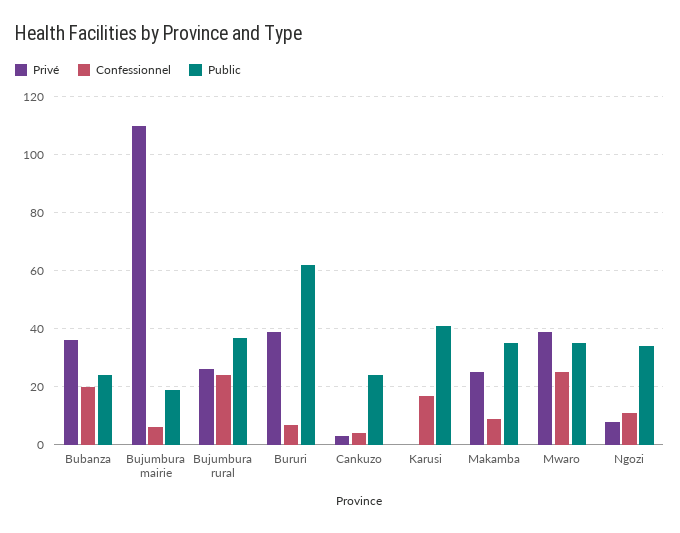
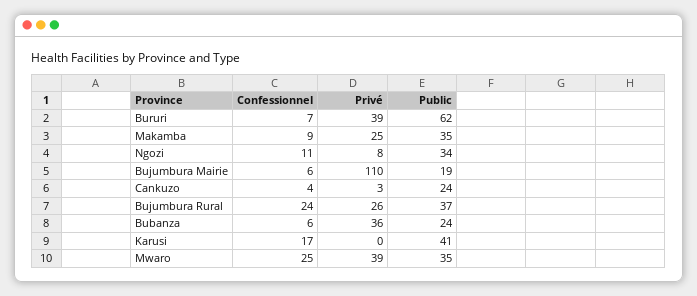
Confessionnel, Bubanza: 20 -> 6

